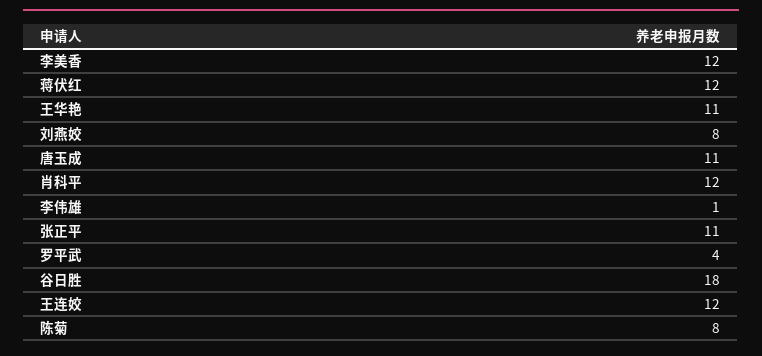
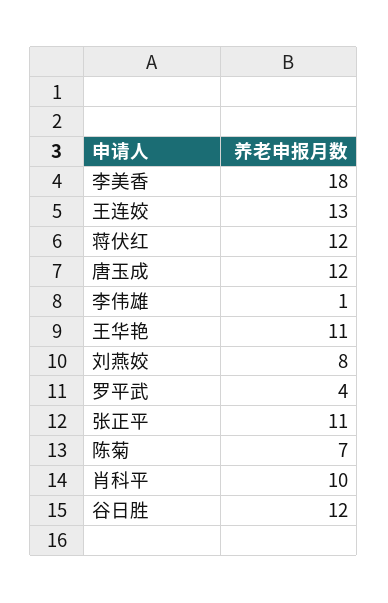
李美香: 12 -> 18
唐玉成: 11 -> 12
肖科平: 12 -> 10
谷日胜: 18 -> 12
王连姣: 12 -> 13
陈菊: 8 -> 7

